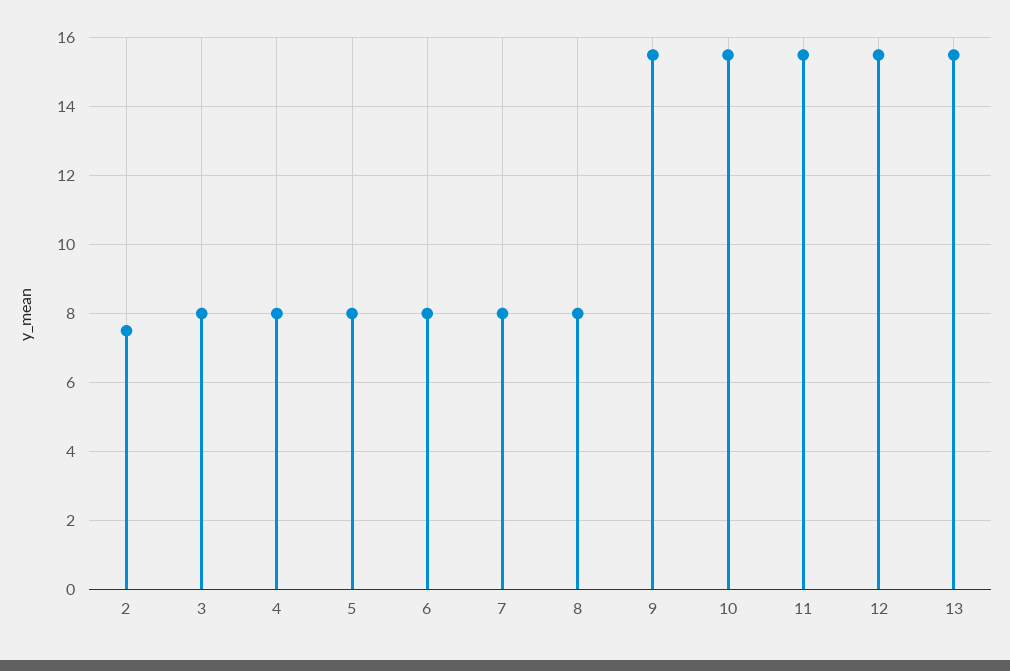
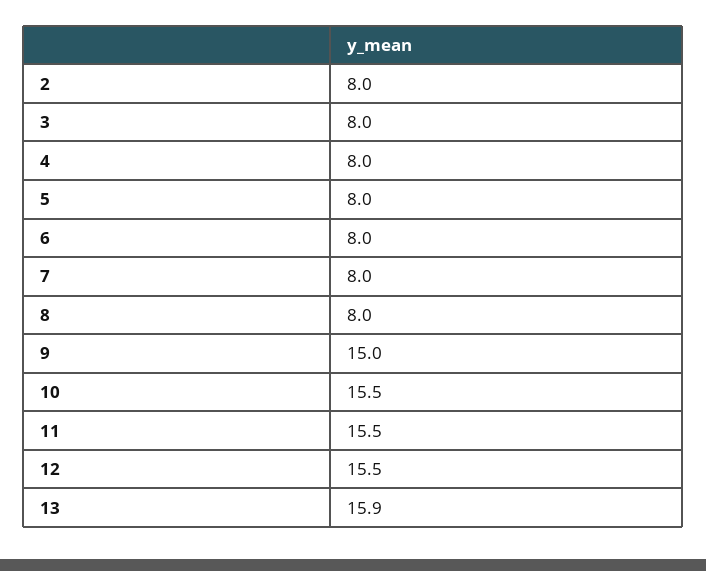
2: 7.5 -> 8
9: 15.5 -> 15
13: 15.5 -> 15.9

